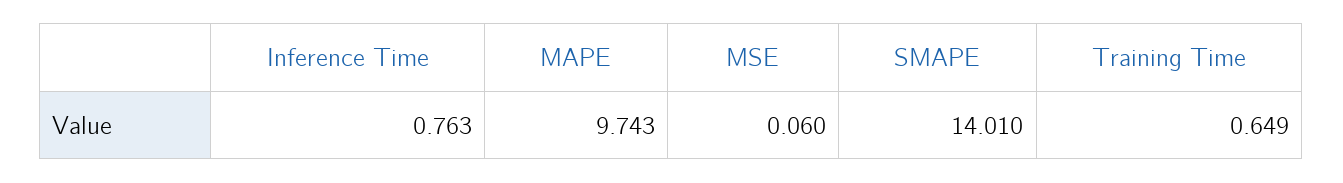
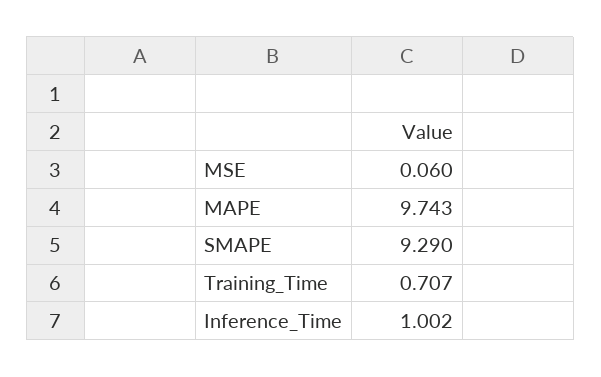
Inference Time: 0.763 -> 1.002
SMAPE: 14.01 -> 9.29
Training Time: 0.649 -> 0.707

